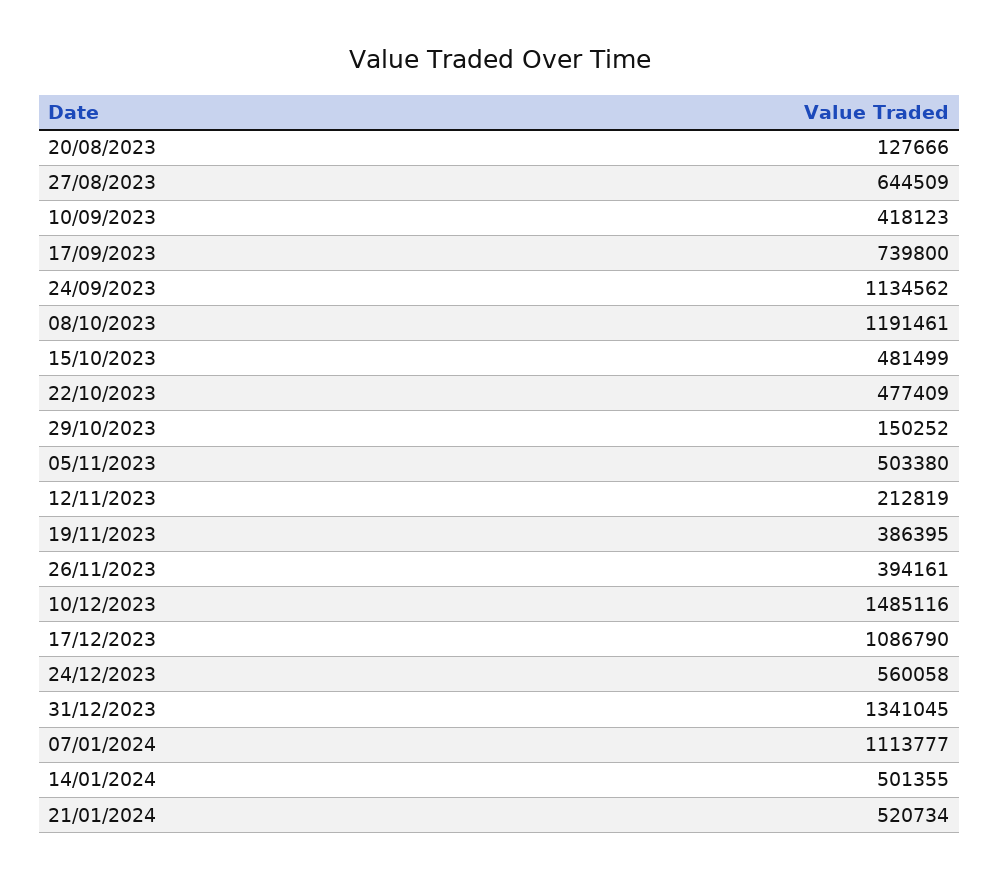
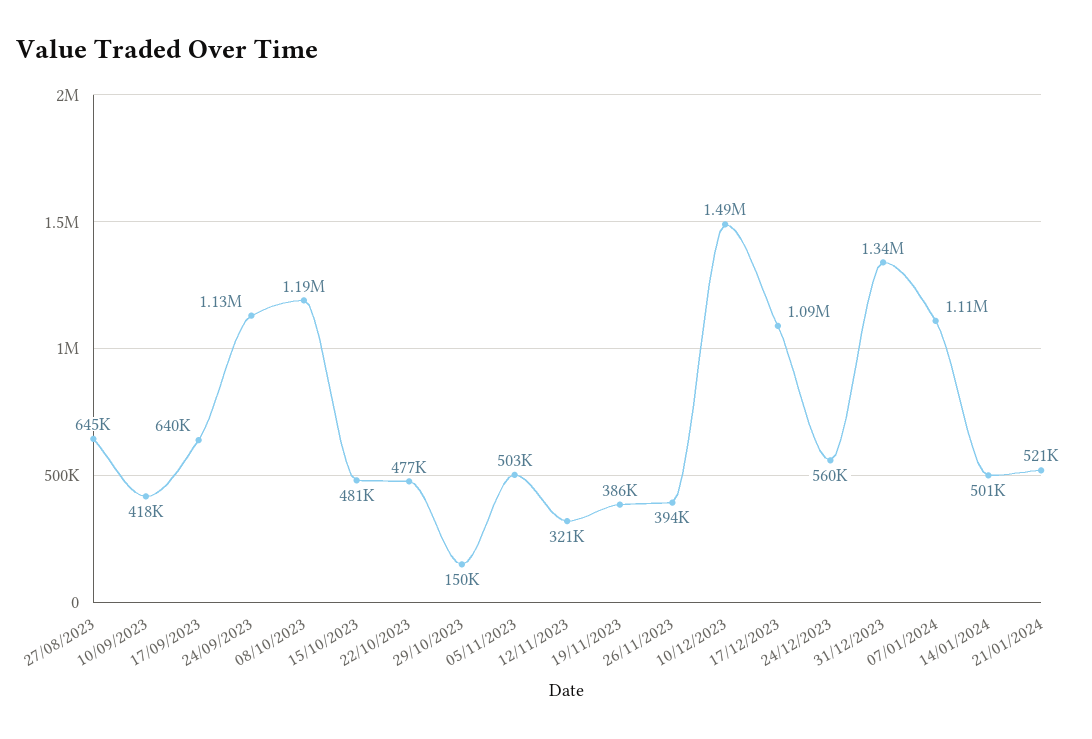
20/08/2023: 127666 -> none
17/09/2023: 739800 -> 640000
12/11/2023: 212819 -> 321000

